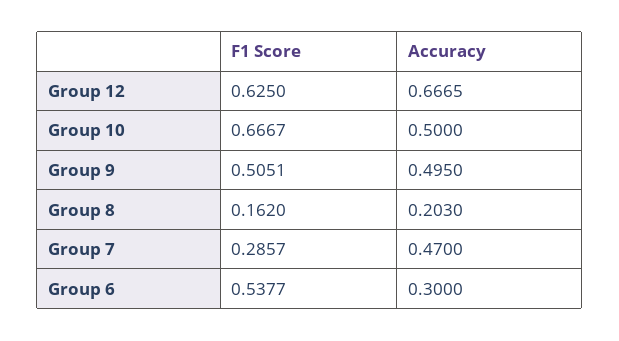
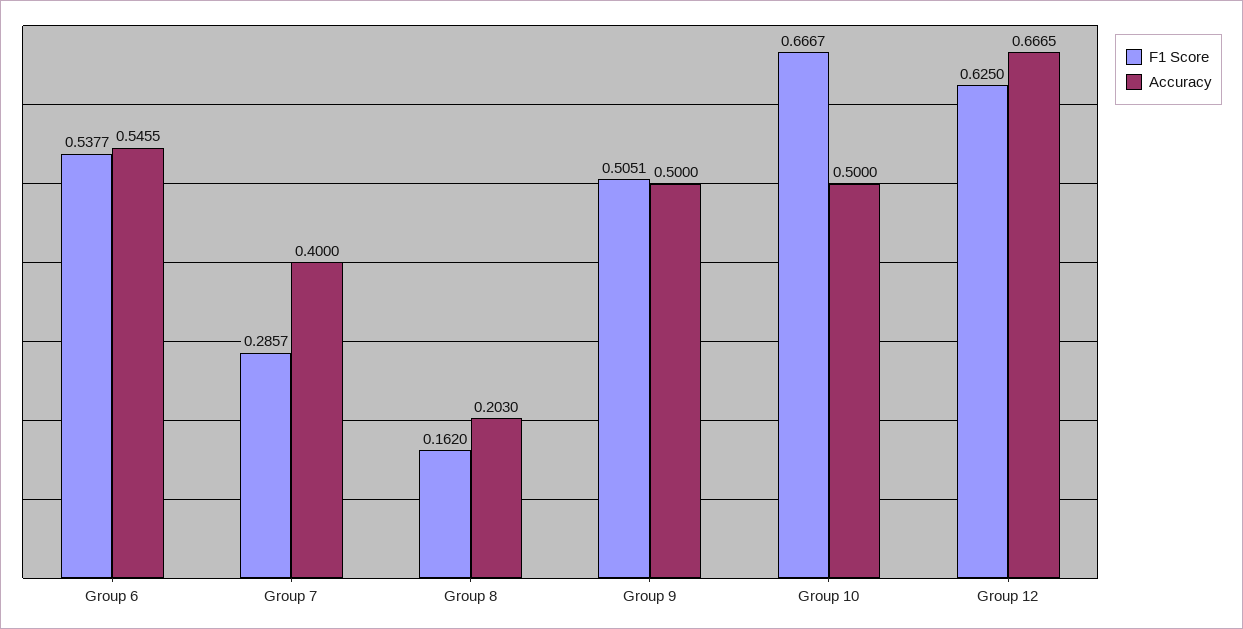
Accuracy, Group 9: 0.495 -> 0.5
Accuracy, Group 7: 0.47 -> 0.4
Accuracy, Group 6: 0.3 -> 0.5455

